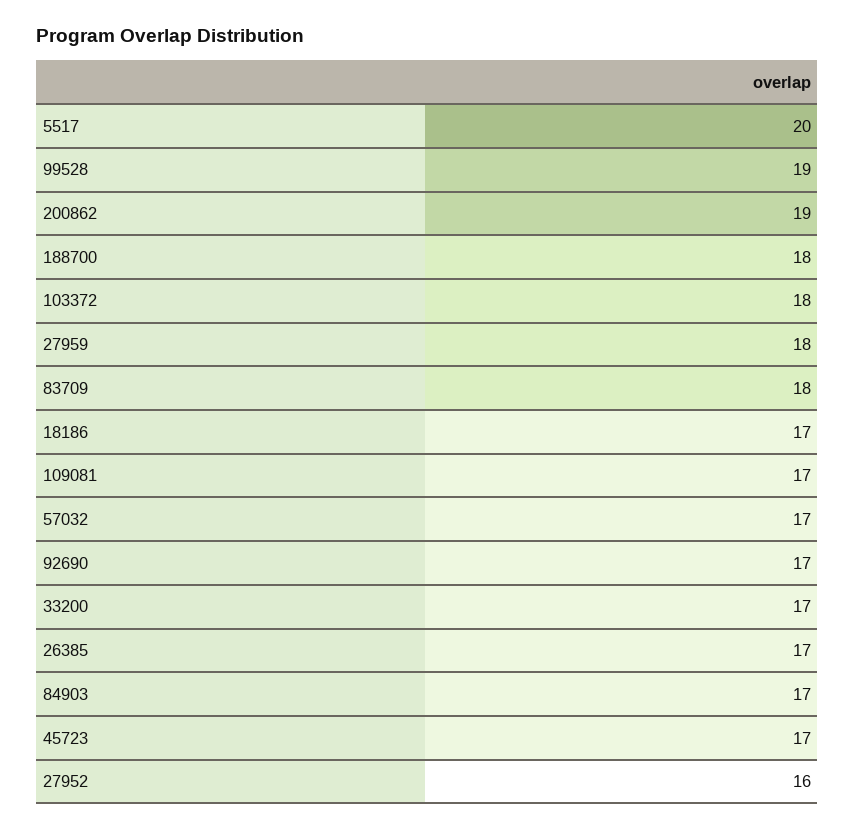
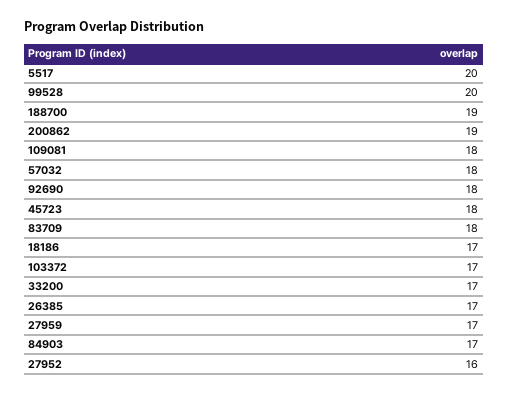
99528: 19 -> 20
188700: 18 -> 19
103372: 18 -> 17
27959: 18 -> 17
109081: 17 -> 18
57032: 17 -> 18
92690: 17 -> 18
45723: 17 -> 18

